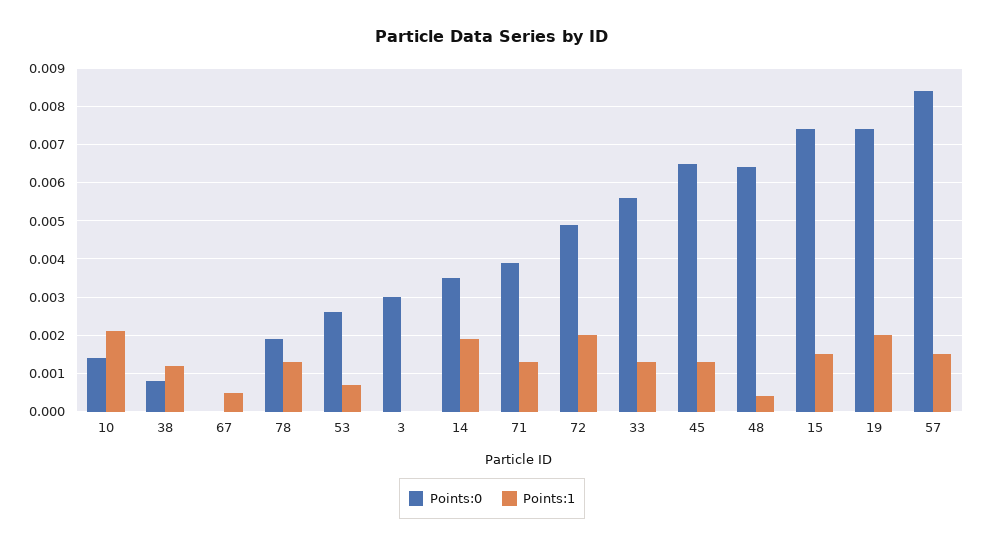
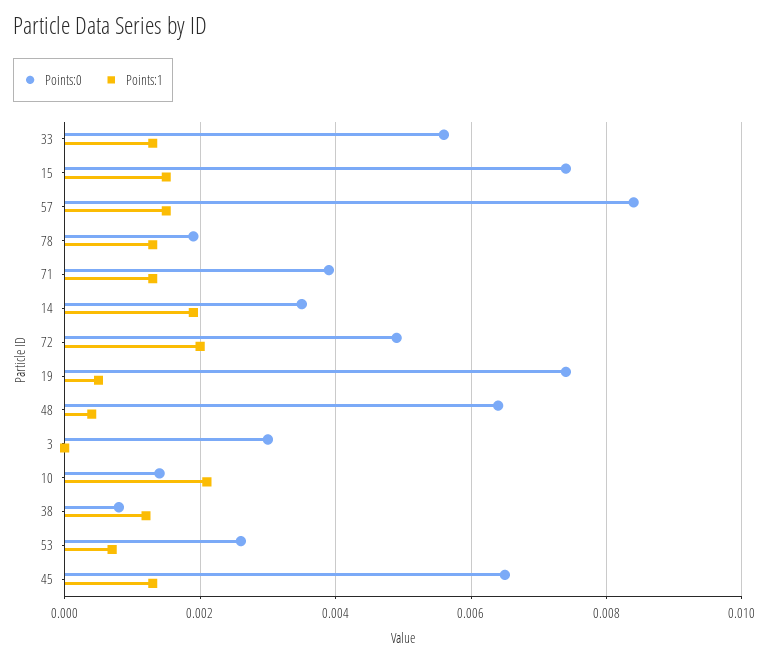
Points:0, 67: 0 -> none
Points:1, 67: 0.0005 -> none
Points:1, 19: 0.002 -> 0.0005

